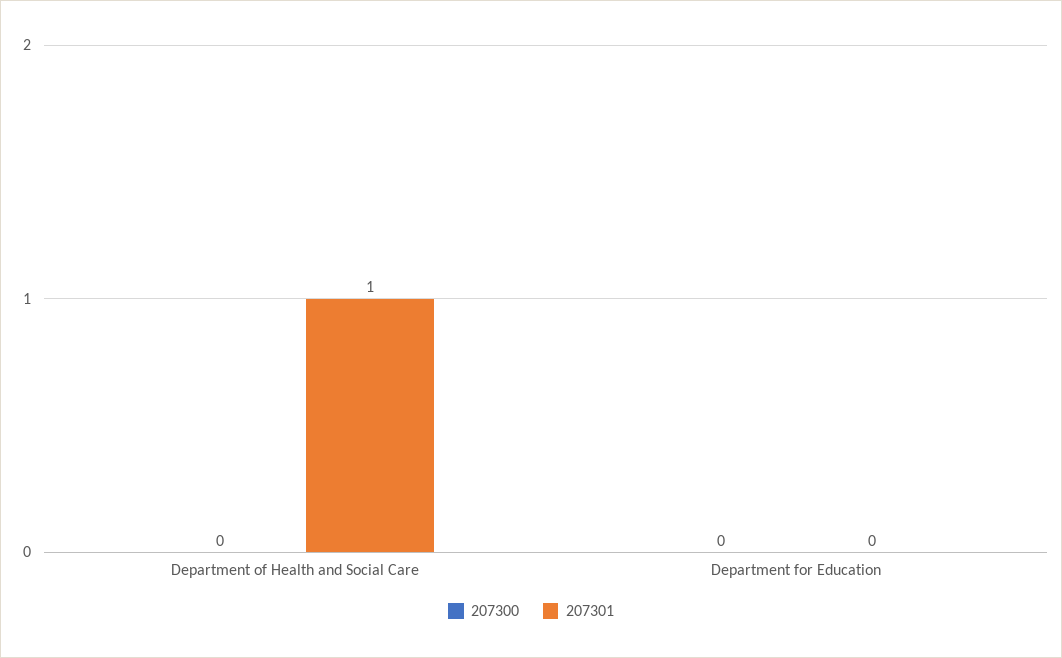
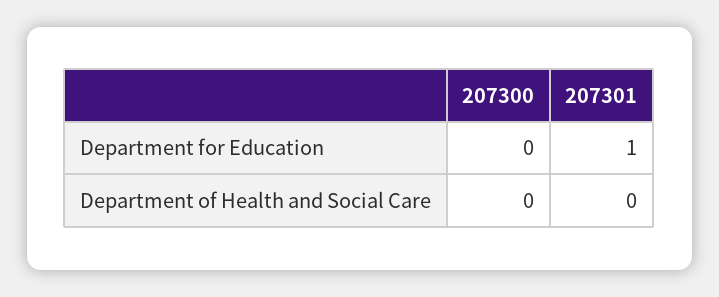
207301, Department of Health and Social Care: 1 -> 0
207301, Department for Education: 0 -> 1

